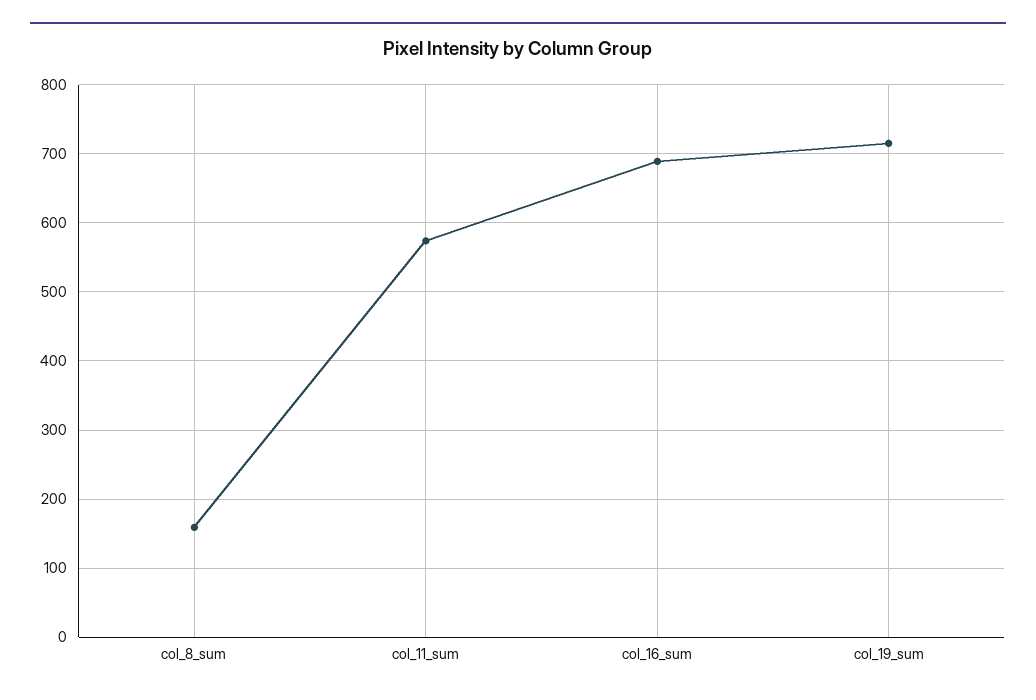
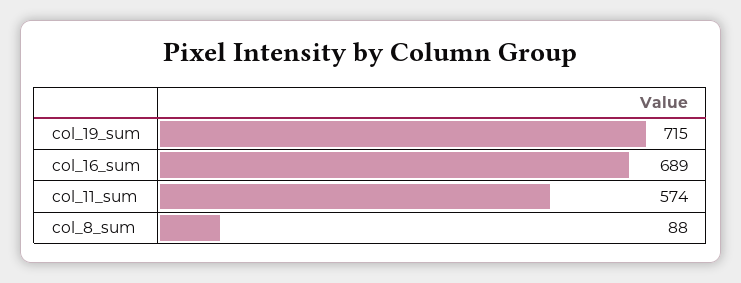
col_8_sum: 160 -> 88

